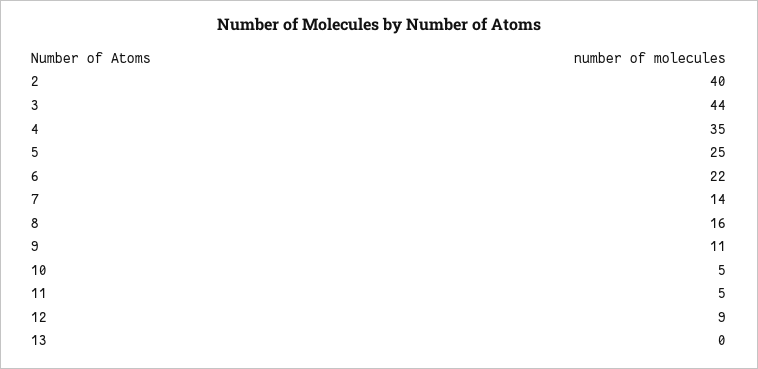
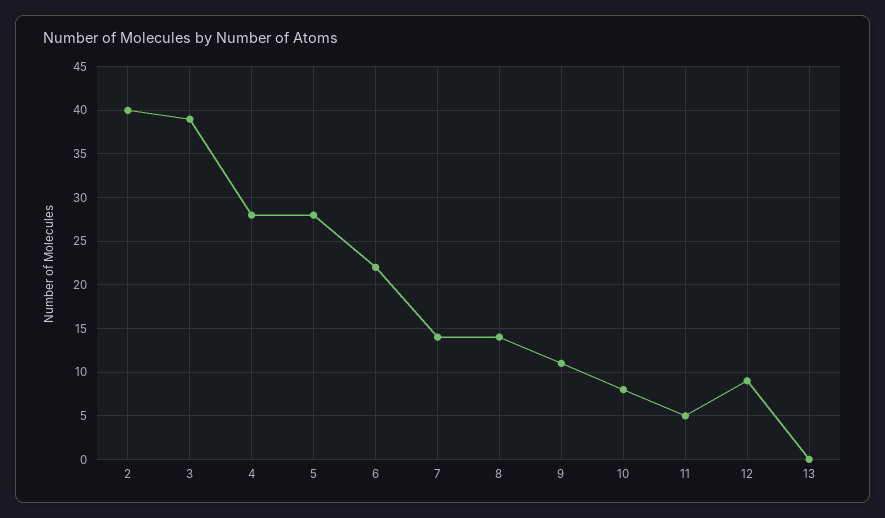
3: 44 -> 39
4: 35 -> 28
5: 25 -> 28
8: 16 -> 14
10: 5 -> 8

